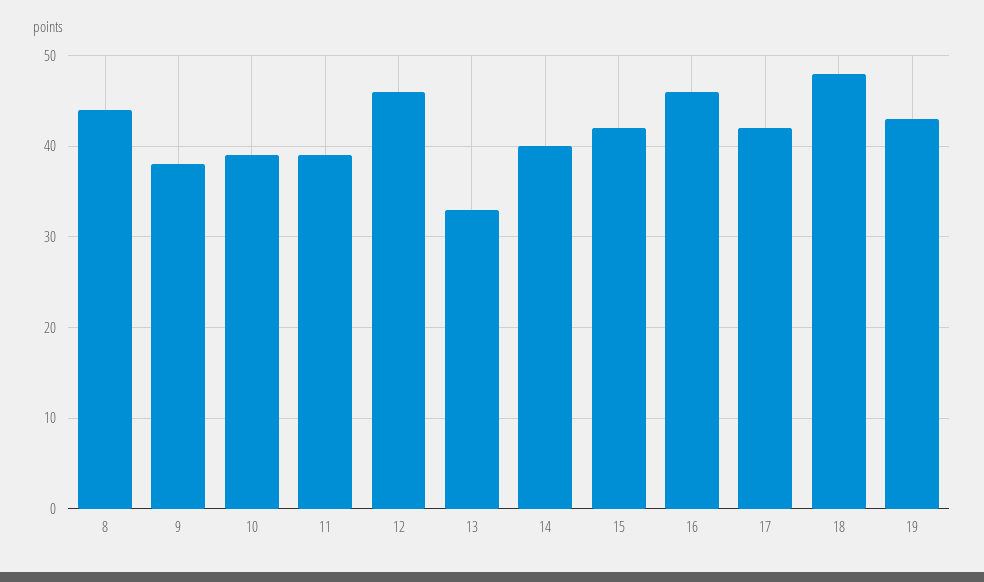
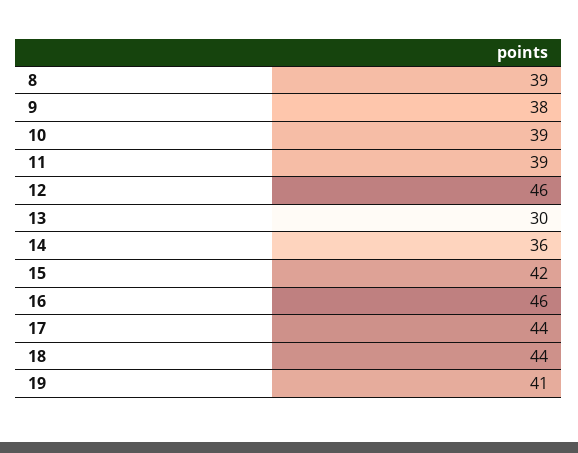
8: 44 -> 39
13: 33 -> 30
14: 40 -> 36
17: 42 -> 44
18: 48 -> 44
19: 43 -> 41

